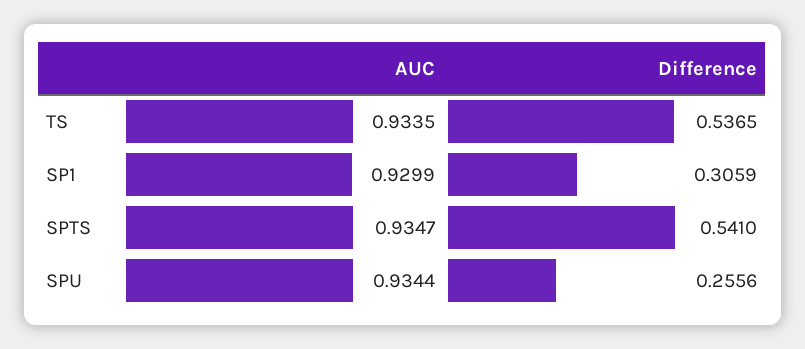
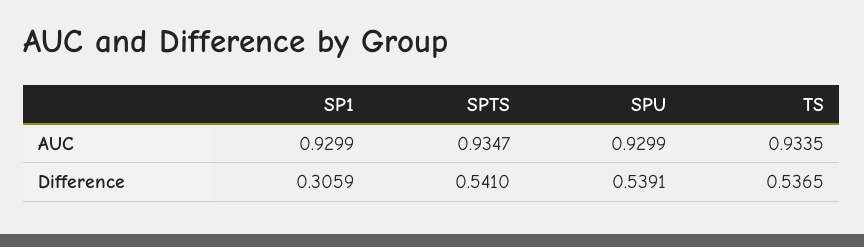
AUC, SPU: 0.9344 -> 0.9299
Difference, SPU: 0.2556 -> 0.5391

